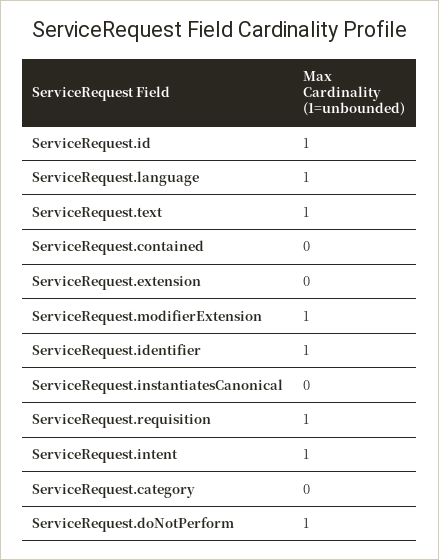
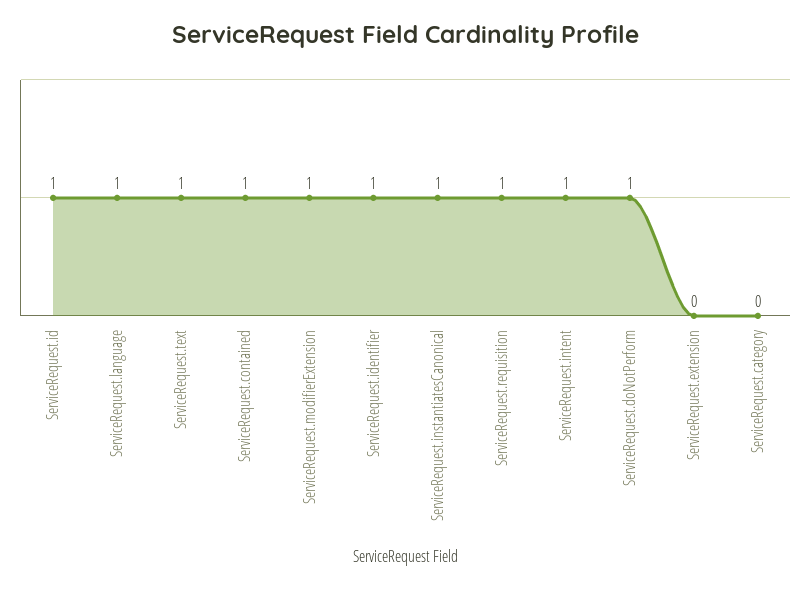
ServiceRequest.contained: 0 -> 1
ServiceRequest.instantiatesCanonical: 0 -> 1

